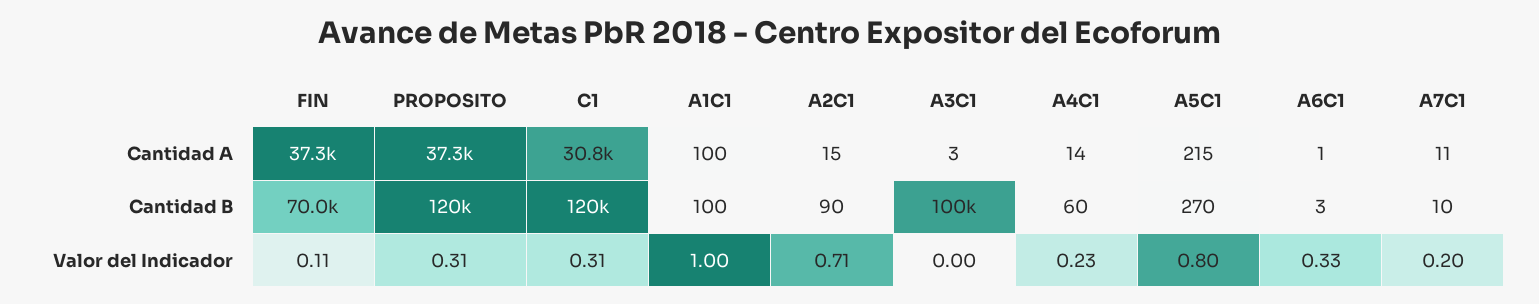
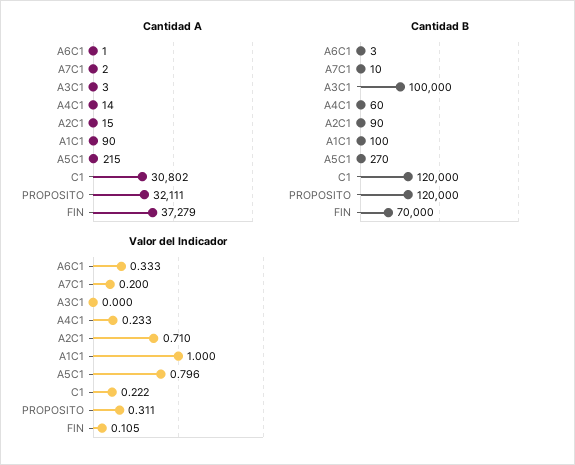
Cantidad A, PROPOSITO: 37300 -> 32111
Cantidad A, A1C1: 100 -> 90
Cantidad A, A7C1: 11 -> 2
Valor del Indicador, C1: 0.31 -> 0.222

